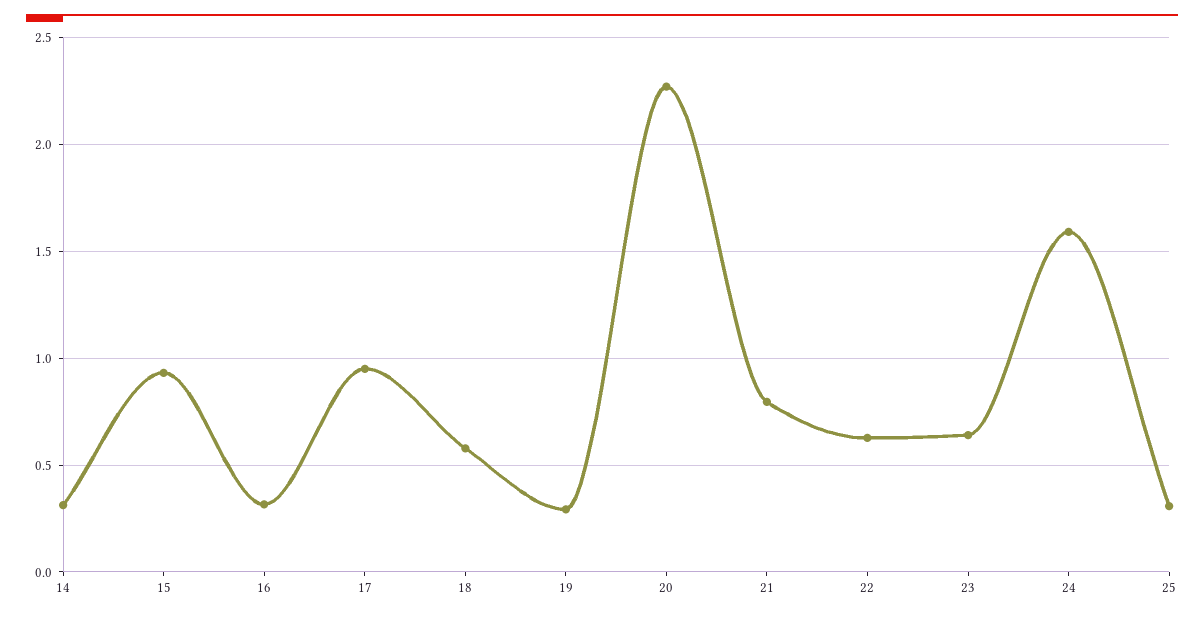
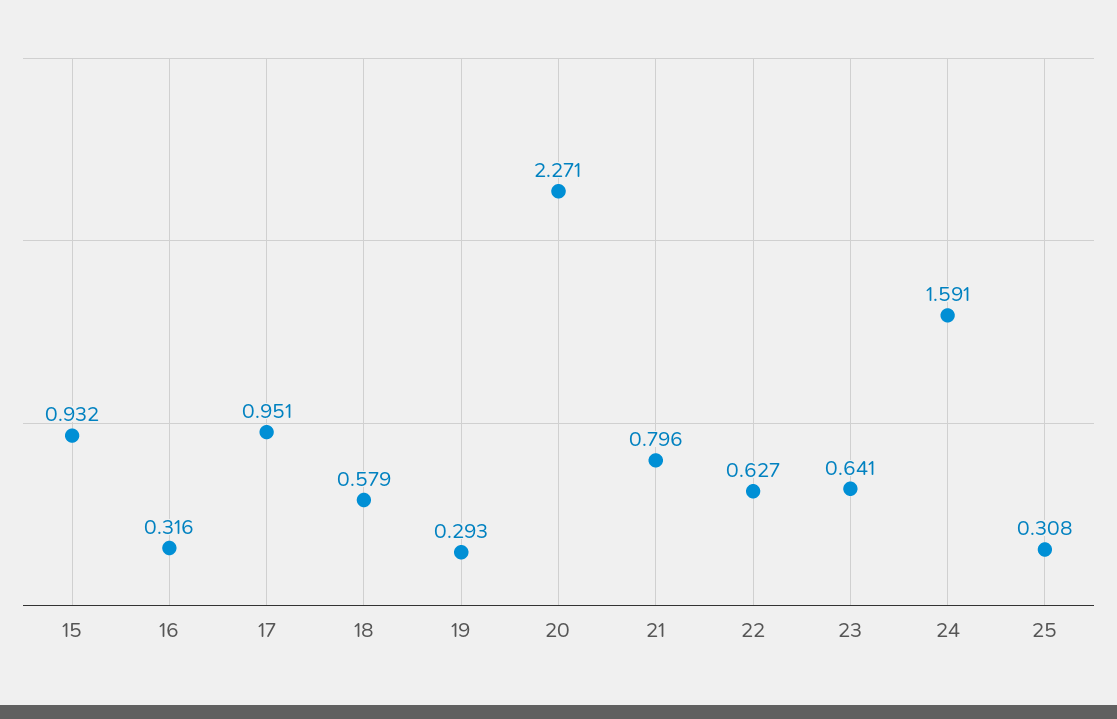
14: 0.3 -> none

